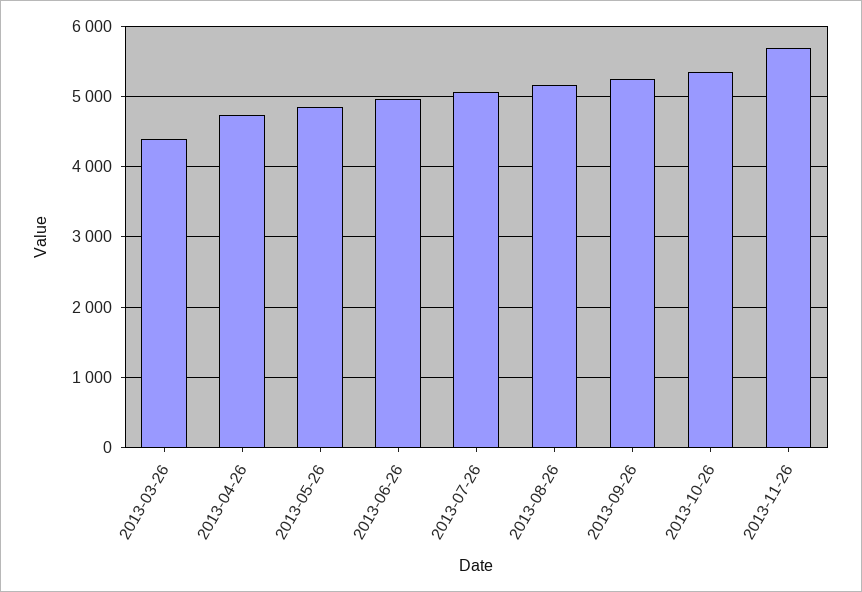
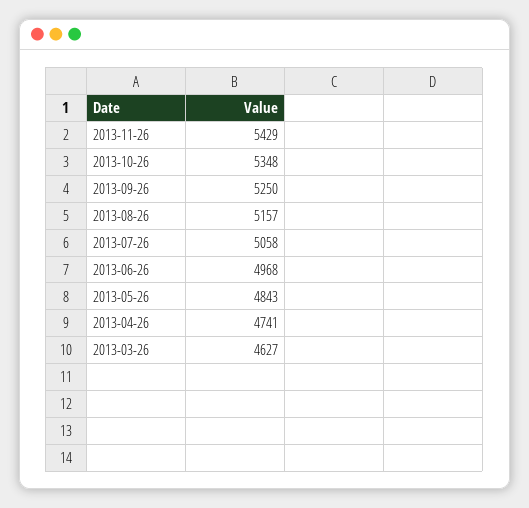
2013-03-26: 4400 -> 4627
2013-11-26: 5700 -> 5429

